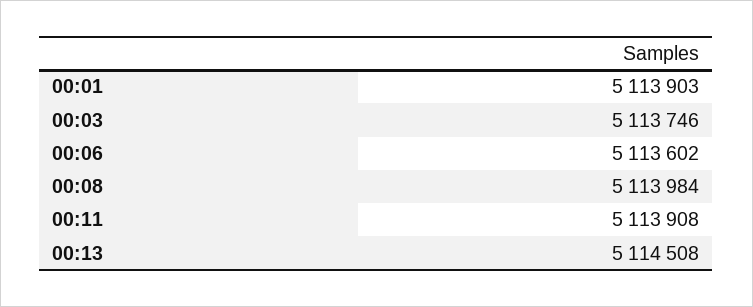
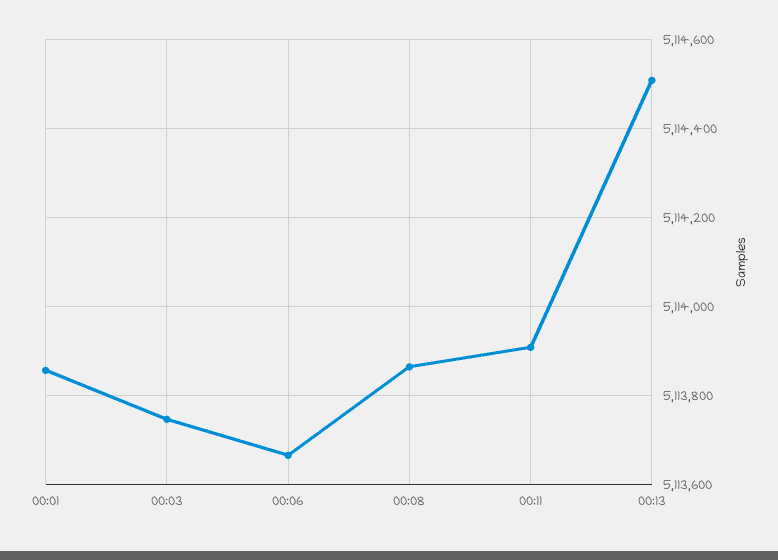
00:01: 5113903 -> 5113860
00:06: 5113602 -> 5113660
00:08: 5113984 -> 5113860

